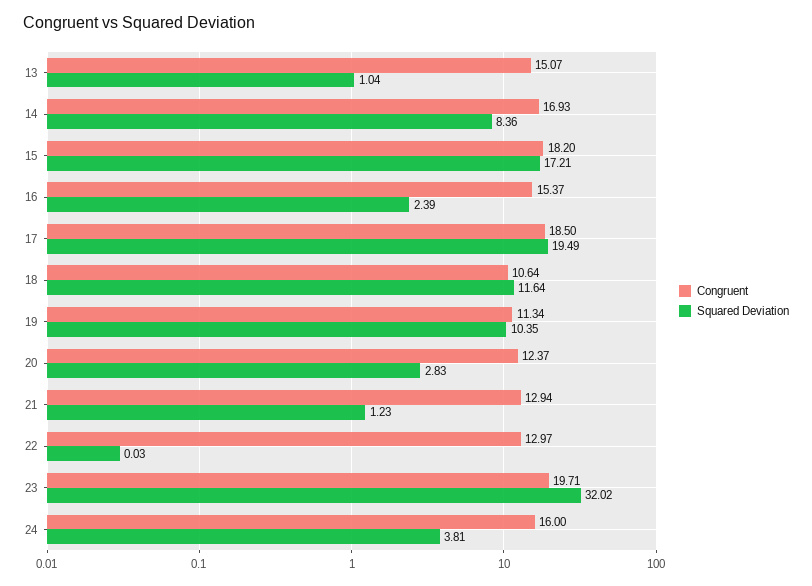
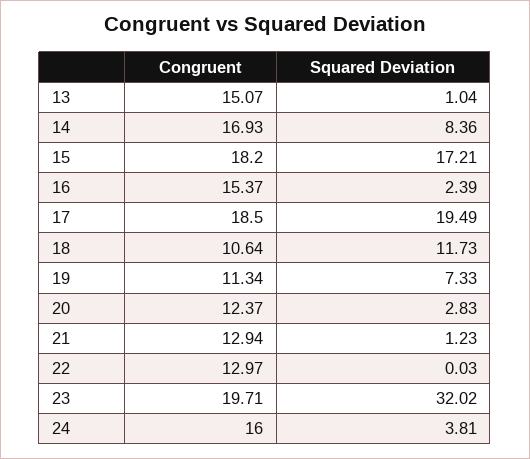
Squared Deviation, 18: 11.64 -> 11.73
Squared Deviation, 19: 10.35 -> 7.33

